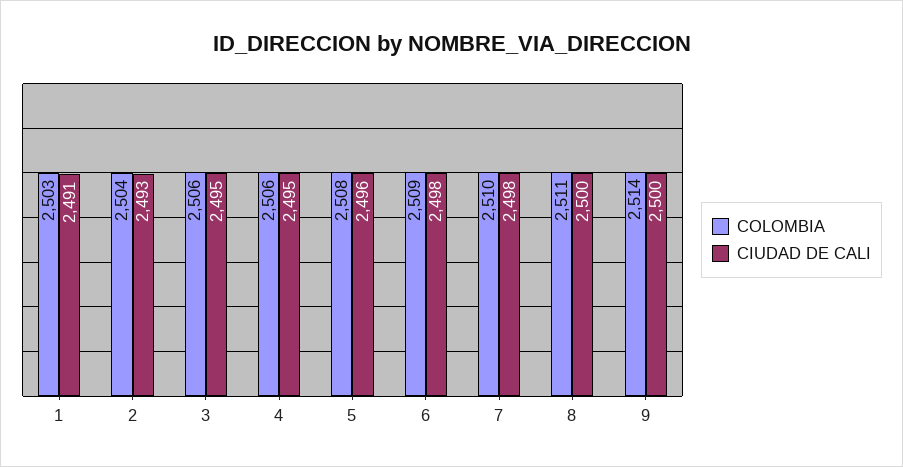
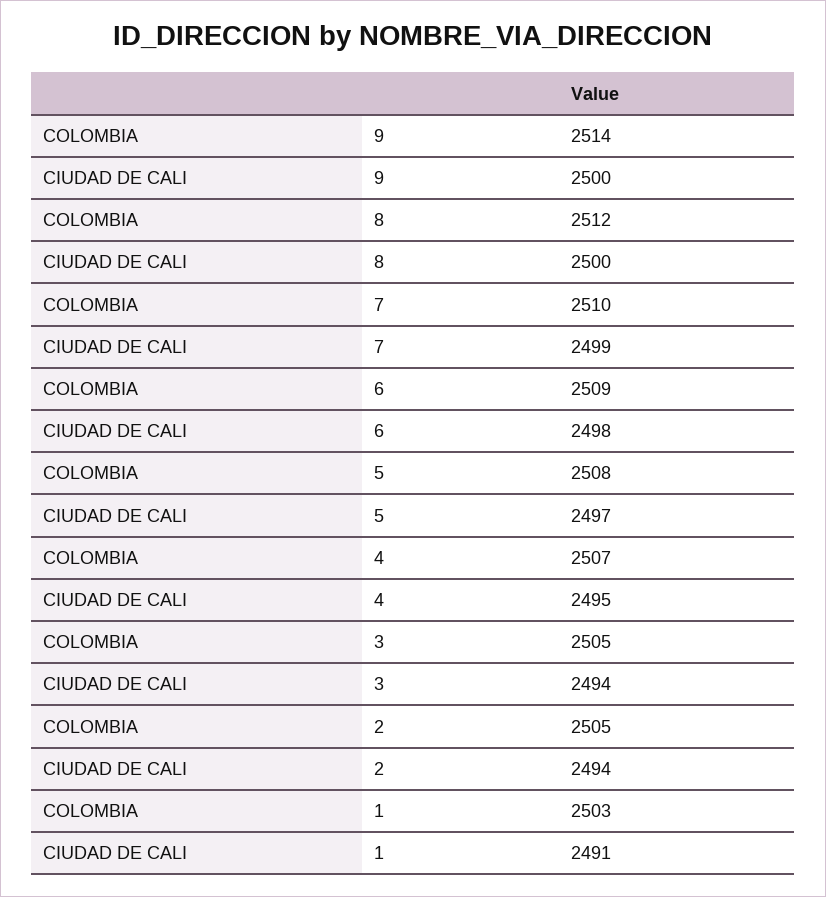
COLOMBIA, 2: 2504 -> 2505
CIUDAD DE CALI, 2: 2493 -> 2494
COLOMBIA, 3: 2506 -> 2505
CIUDAD DE CALI, 3: 2495 -> 2494
COLOMBIA, 4: 2506 -> 2507
CIUDAD DE CALI, 5: 2496 -> 2497
CIUDAD DE CALI, 7: 2498 -> 2499
COLOMBIA, 8: 2511 -> 2512

